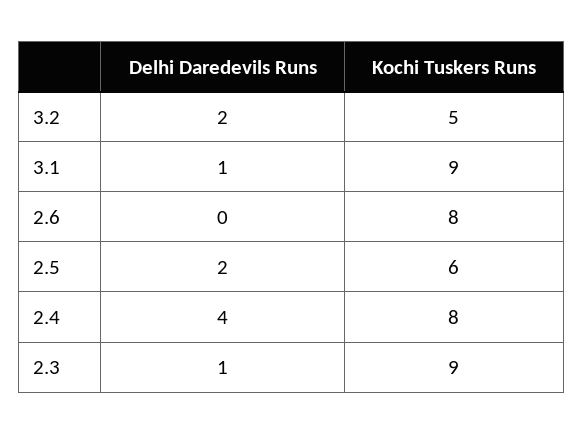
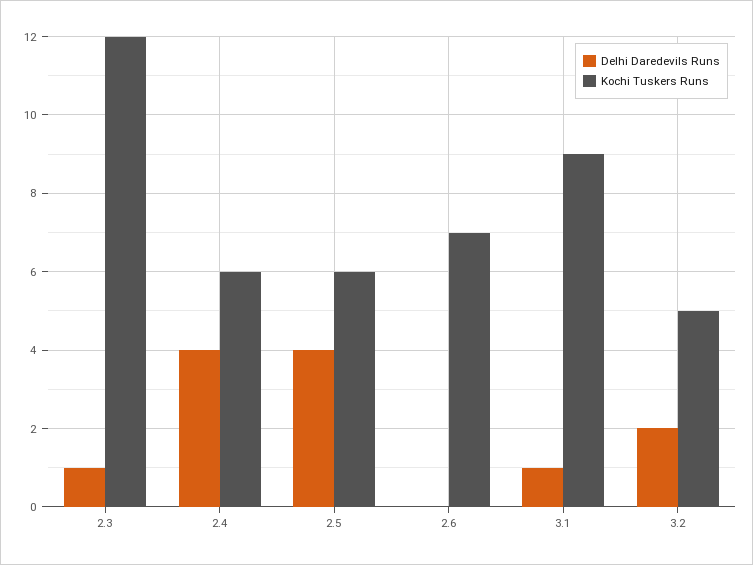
Kochi Tuskers Runs, 2.6: 8 -> 7
Delhi Daredevils Runs, 2.5: 2 -> 4
Kochi Tuskers Runs, 2.4: 8 -> 6
Kochi Tuskers Runs, 2.3: 9 -> 12

